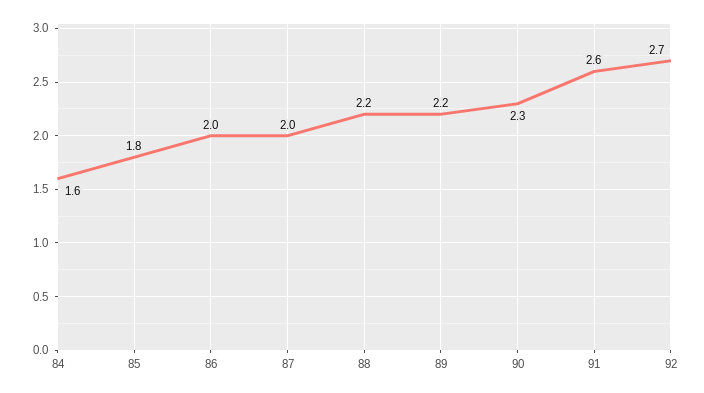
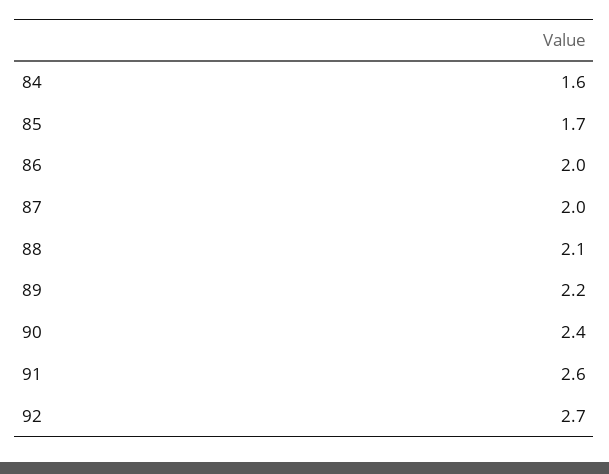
85: 1.8 -> 1.7
88: 2.2 -> 2.1
90: 2.3 -> 2.4

